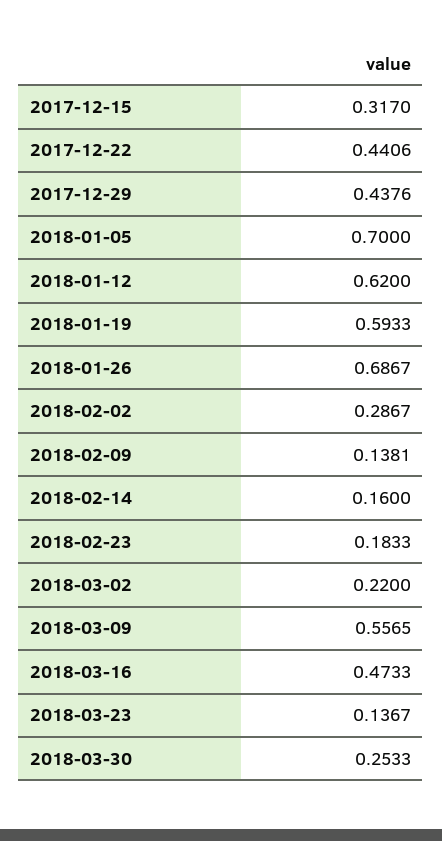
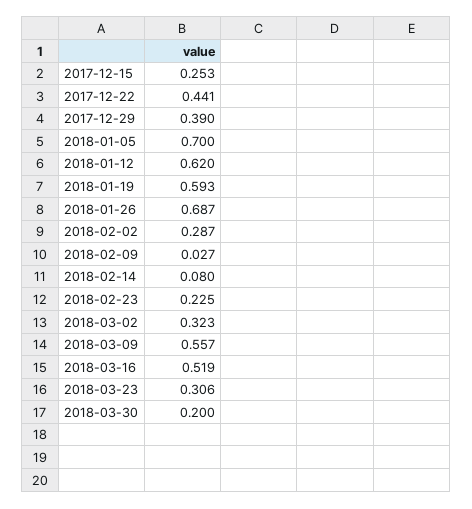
2017-12-15: 0.317 -> 0.253
2017-12-29: 0.4376 -> 0.39
2018-02-09: 0.1381 -> 0.027
2018-02-14: 0.16 -> 0.08
2018-02-23: 0.1833 -> 0.225
2018-03-02: 0.22 -> 0.323
2018-03-16: 0.4733 -> 0.519
2018-03-23: 0.1367 -> 0.306
2018-03-30: 0.2533 -> 0.2

